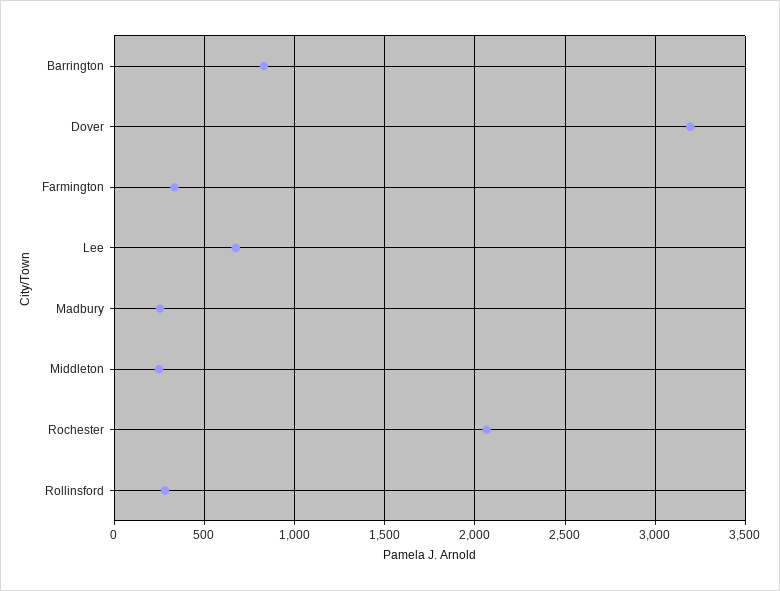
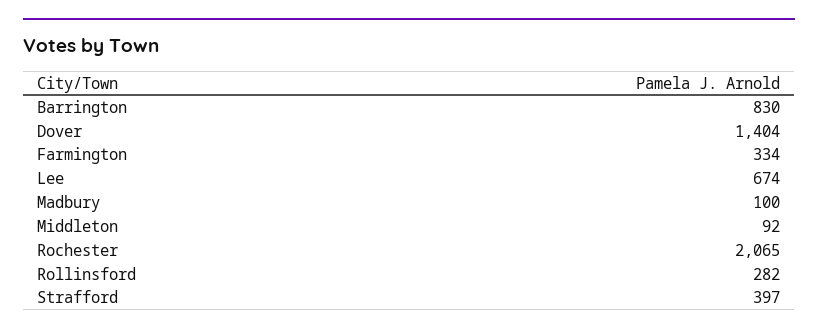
Dover: 3200 -> 1404
Madbury: 250 -> 100
Middleton: 250 -> 92
Strafford: none -> 397

